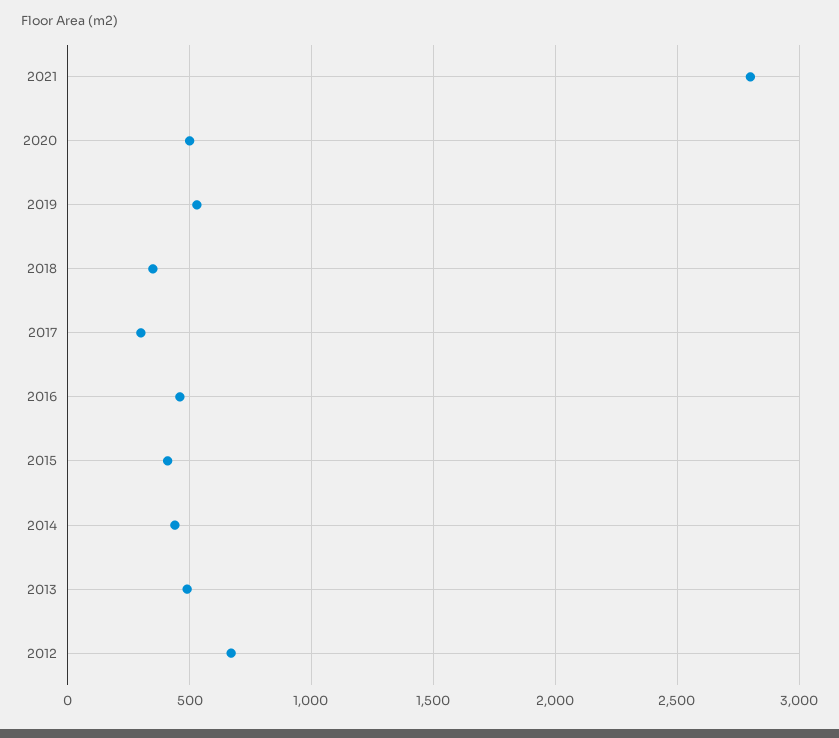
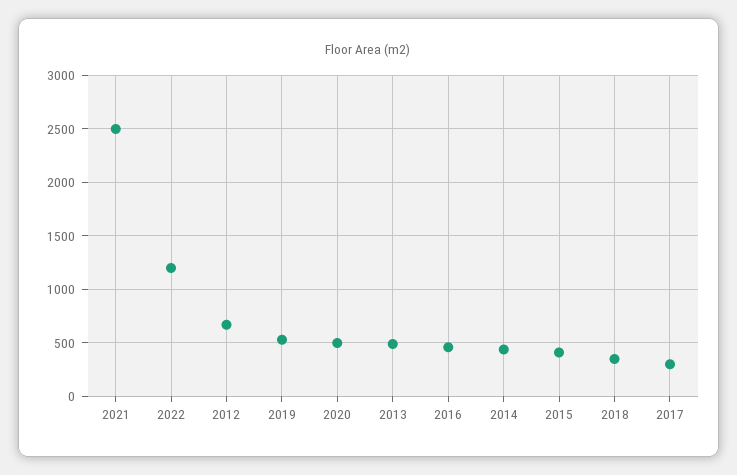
2021: 2800 -> 2500
2022: none -> 1200

